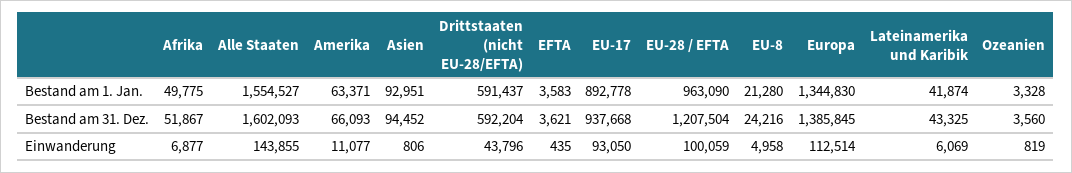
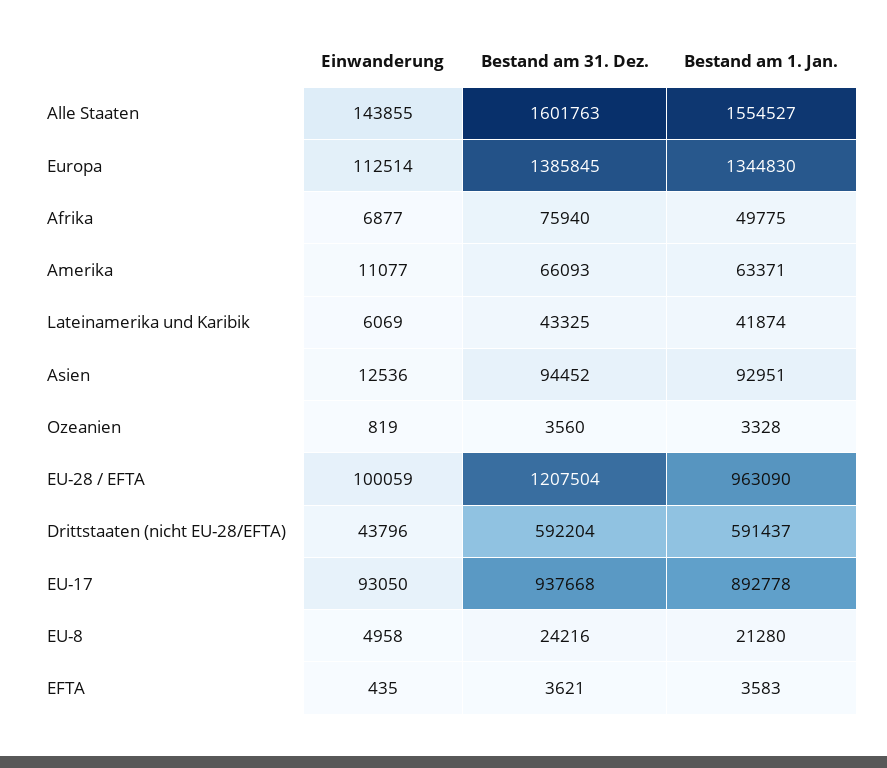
Afrika, Bestand am 31. Dez.: 51867 -> 75940
Alle Staaten, Bestand am 31. Dez.: 1602093 -> 1601763
Asien, Einwanderung: 806 -> 12536

